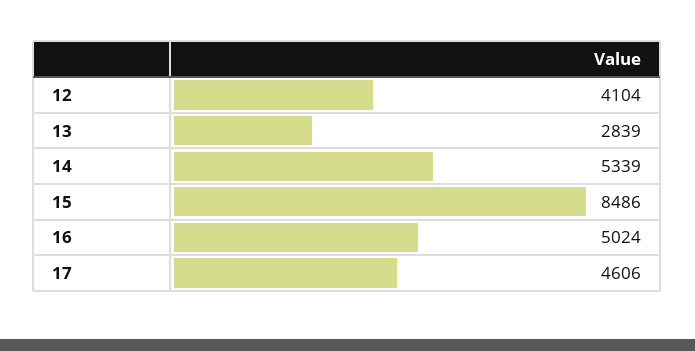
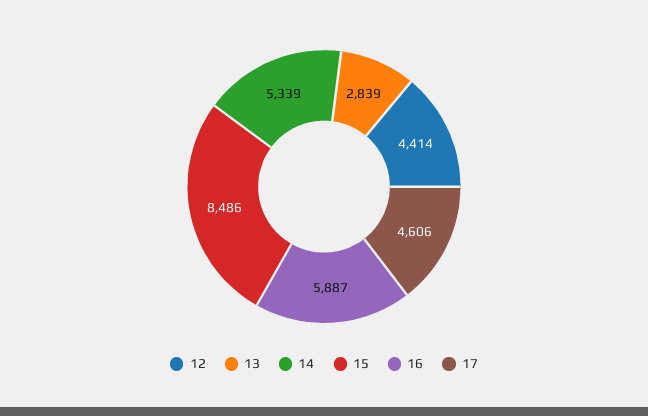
12: 4104 -> 4414
16: 5024 -> 5887

